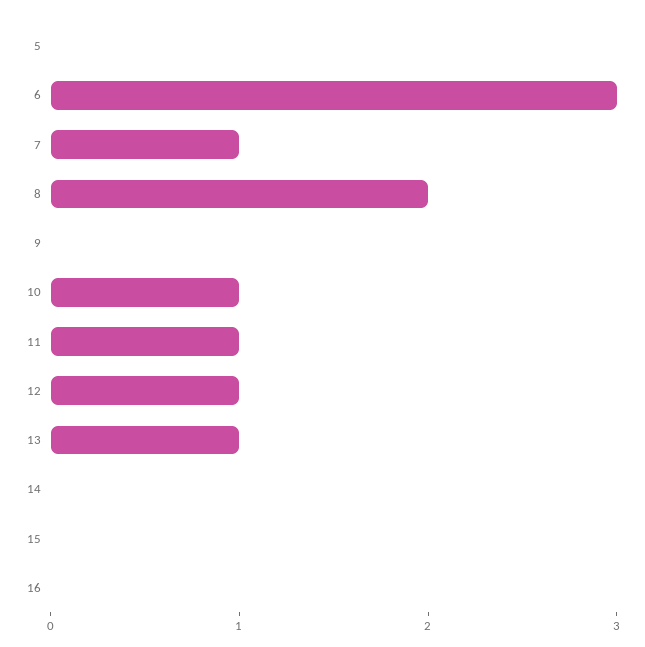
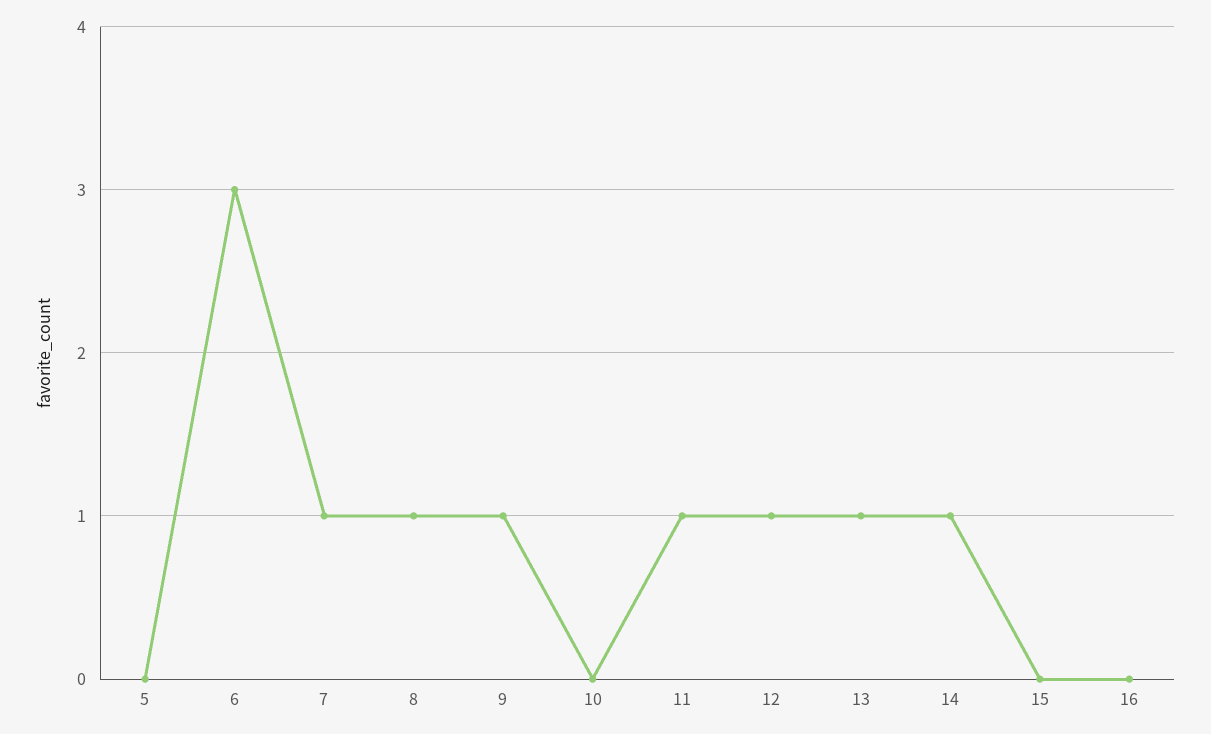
8: 2 -> 1
9: 0 -> 1
10: 1 -> 0
14: 0 -> 1

